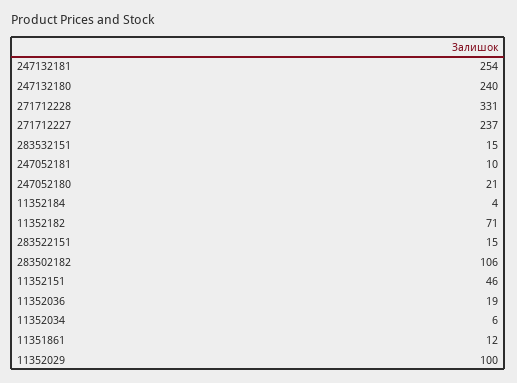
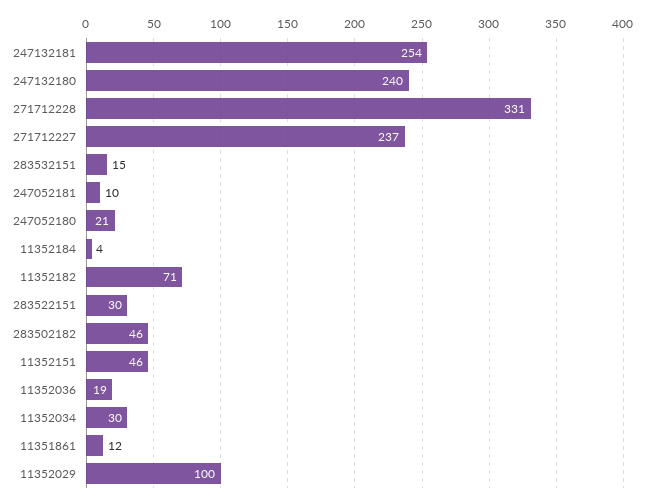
283522151: 15 -> 30
283502182: 106 -> 46
11352034: 6 -> 30

